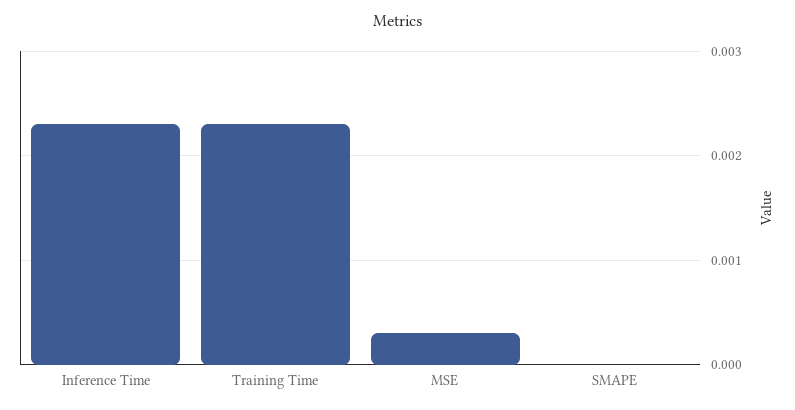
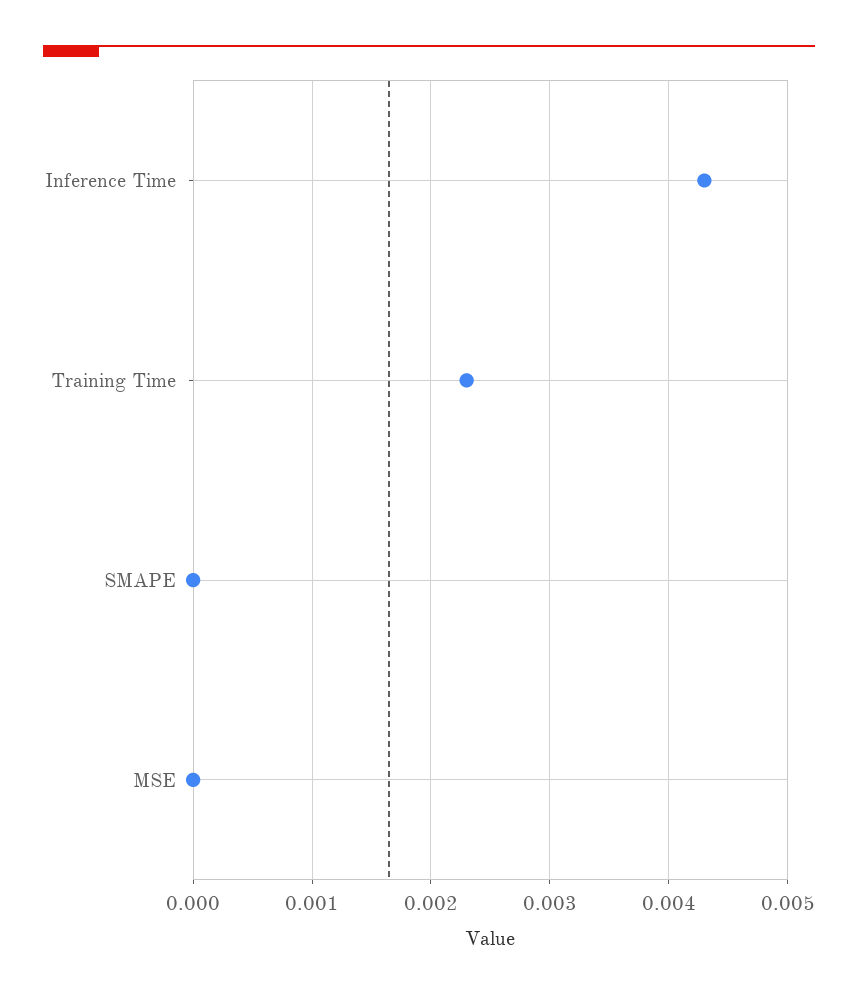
Inference Time: 0.0023 -> 0.0043
MSE: 0.0003 -> 0

